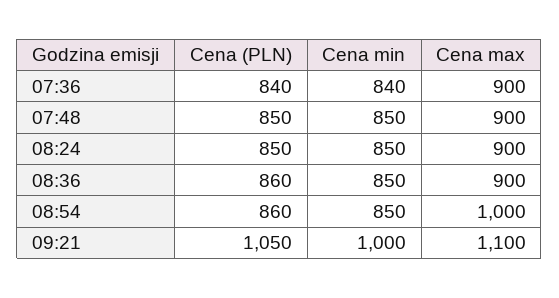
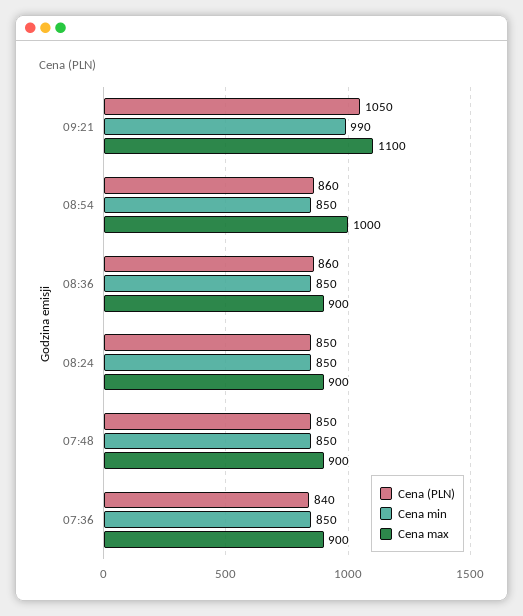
Cena min, 07:36: 840 -> 850
Cena min, 09:21: 1000 -> 990

